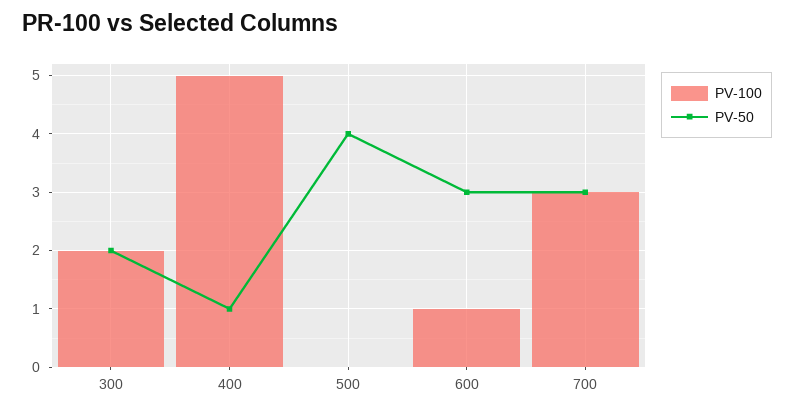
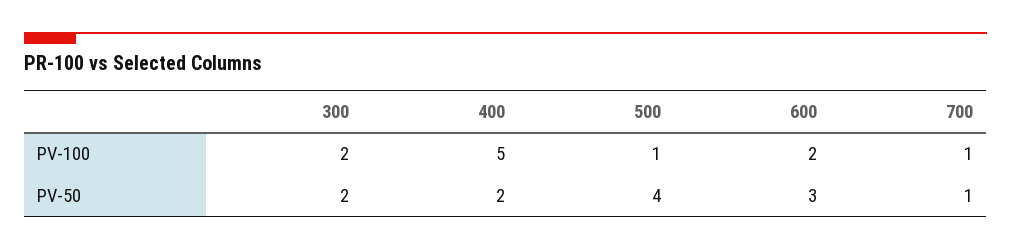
PV-50, 400: 1 -> 2
PV-100, 500: 0 -> 1
PV-100, 600: 1 -> 2
PV-100, 700: 3 -> 1
PV-50, 700: 3 -> 1

